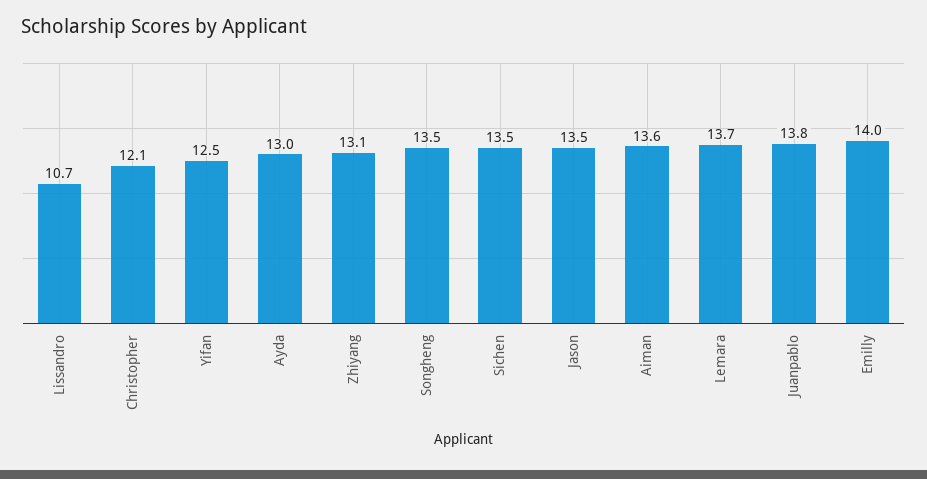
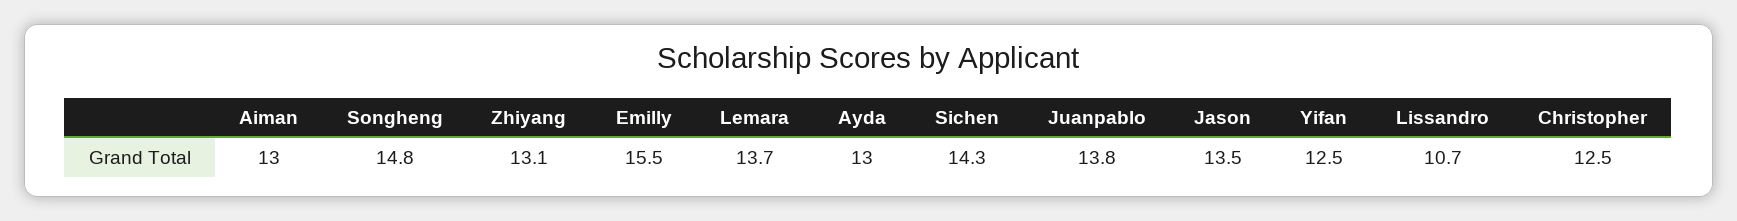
Christopher: 12.1 -> 12.5
Songheng: 13.5 -> 14.8
Sichen: 13.5 -> 14.3
Aiman: 13.6 -> 13
Emilly: 14 -> 15.5

